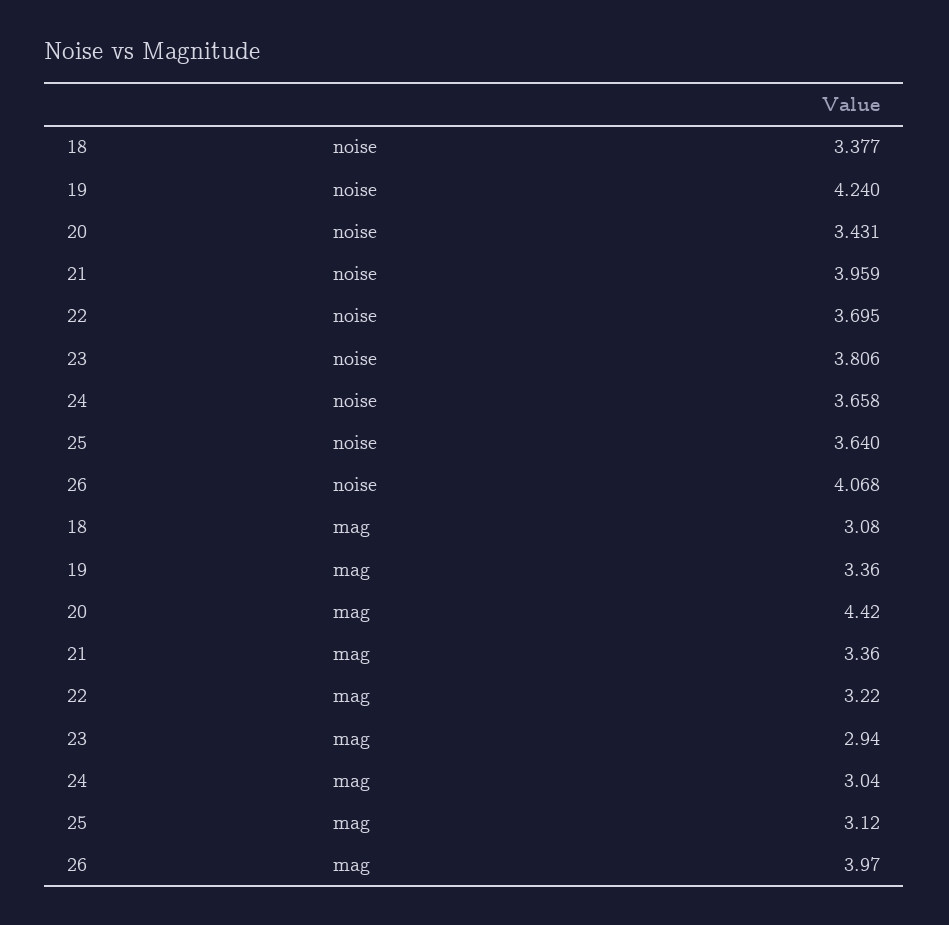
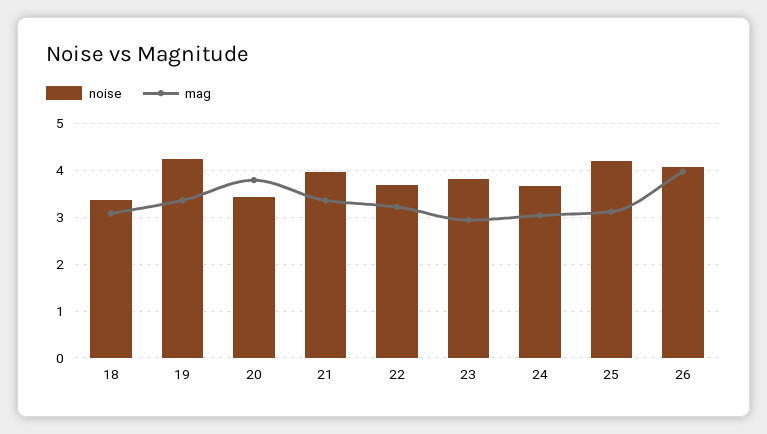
noise, 25: 3.64 -> 4.2
mag, 20: 4.42 -> 3.8

